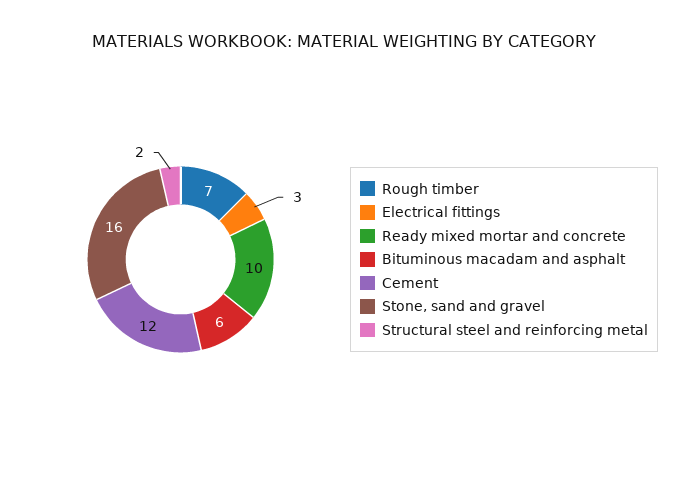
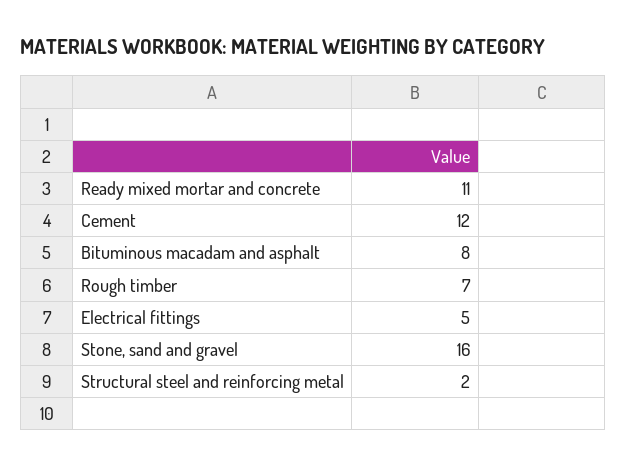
Electrical fittings: 3 -> 5
Ready mixed mortar and concrete: 10 -> 11
Bituminous macadam and asphalt: 6 -> 8

